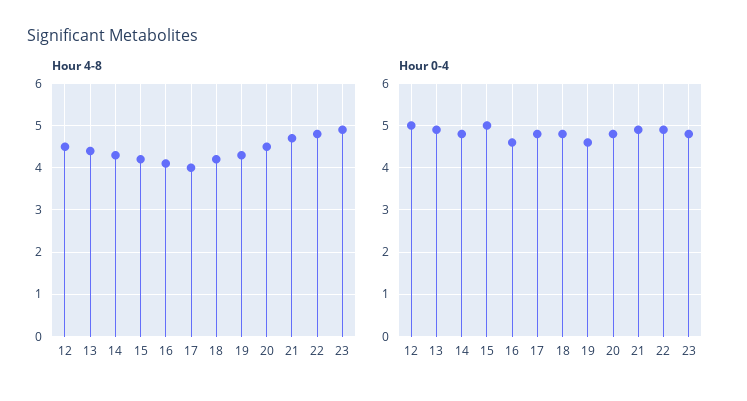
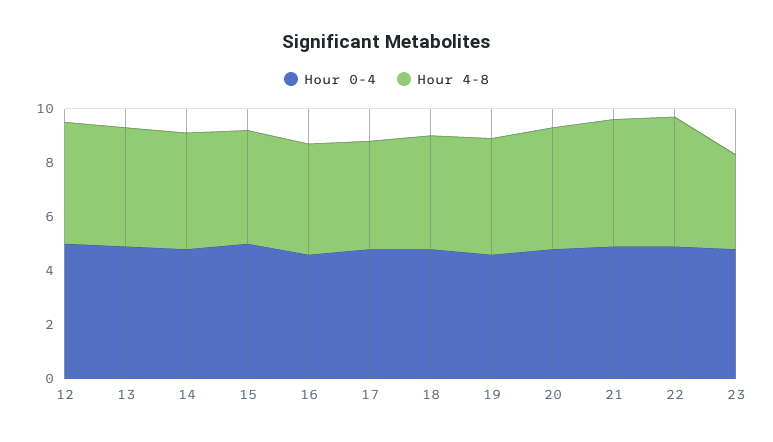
Hour 4-8, 23: 5 -> 3.5

